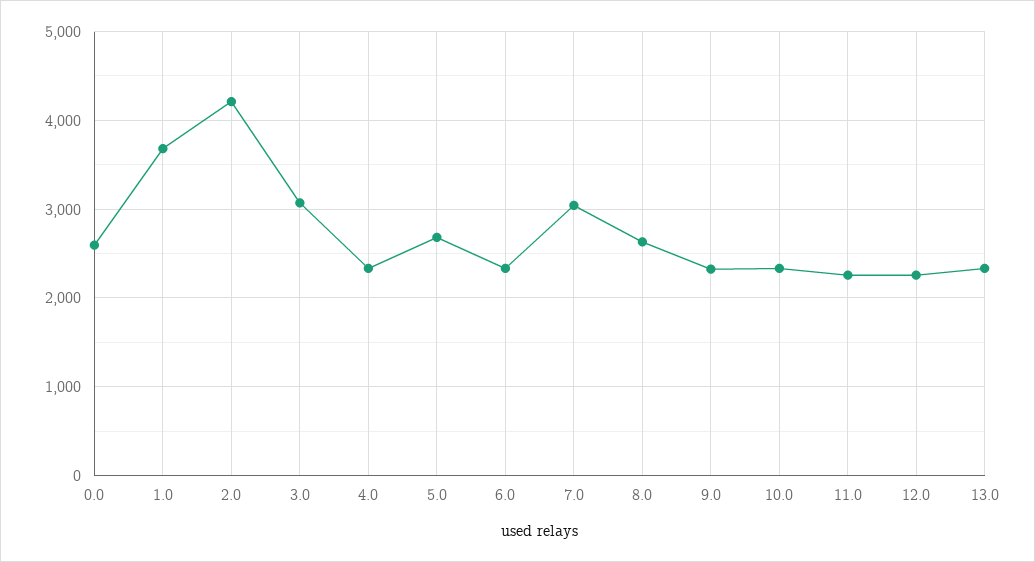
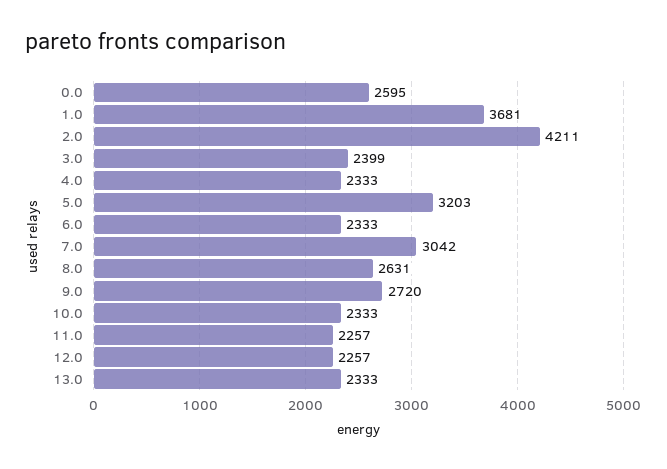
3.0: 3100 -> 2399
5.0: 2700 -> 3203
9.0: 2300 -> 2720

